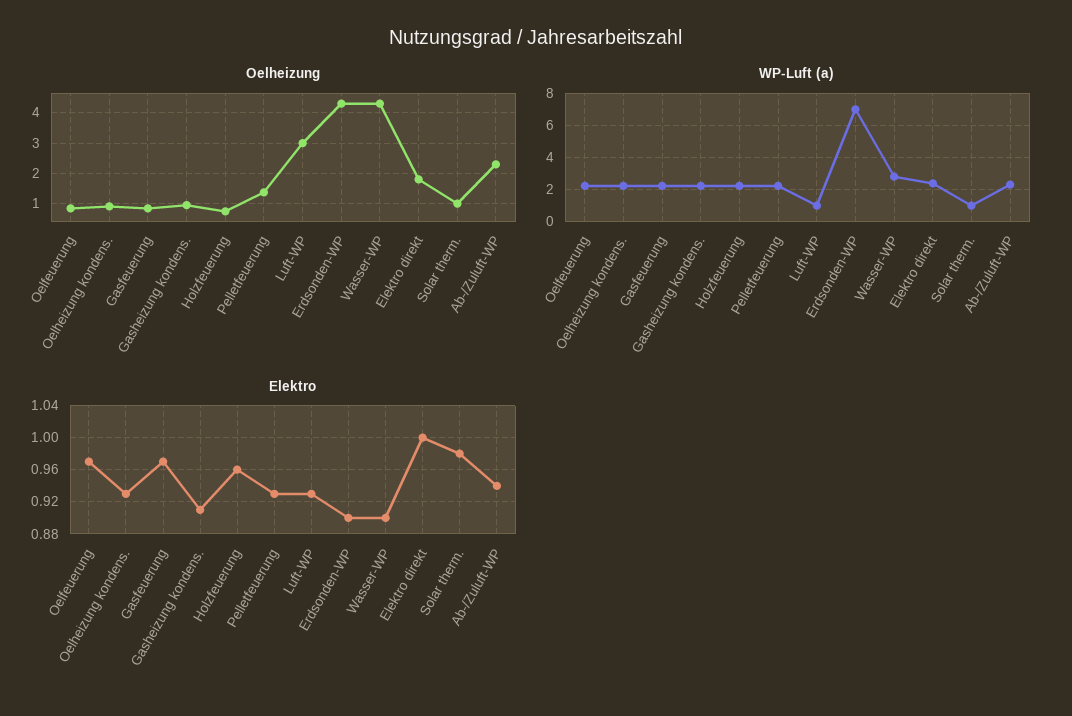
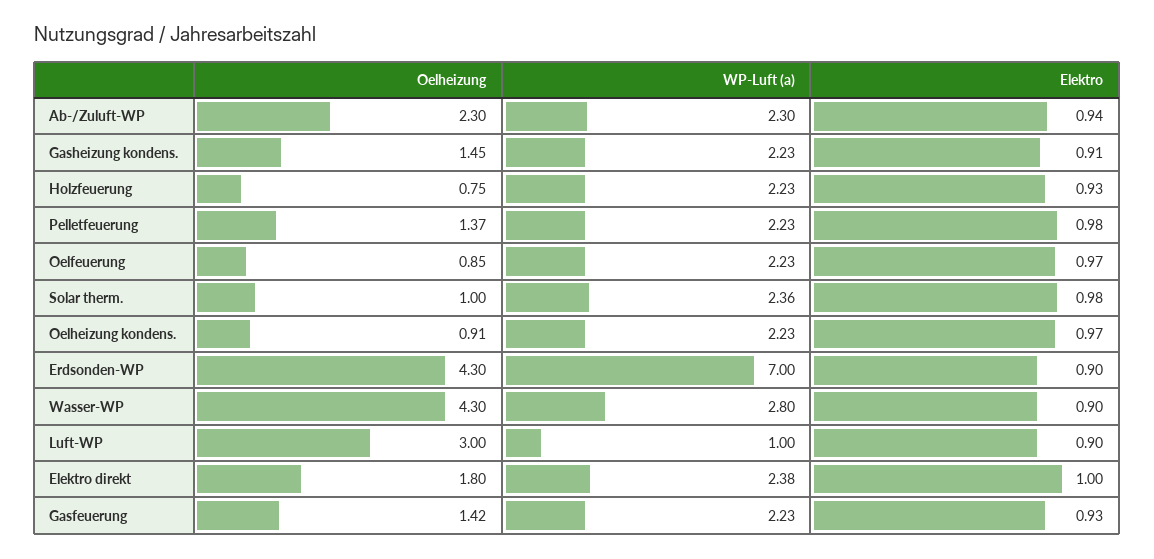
Oelheizung, Gasfeuerung: 0.8 -> 1.42
Oelheizung, Gasheizung kondens.: 1 -> 1.45
WP-Luft (a), Solar therm.: 1 -> 2.36
Elektro, Oelheizung kondens.: 0.93 -> 0.97
Elektro, Gasfeuerung: 0.97 -> 0.93
Elektro, Holzfeuerung: 0.96 -> 0.93
Elektro, Pelletfeuerung: 0.93 -> 0.98
Elektro, Luft-WP: 0.93 -> 0.9

